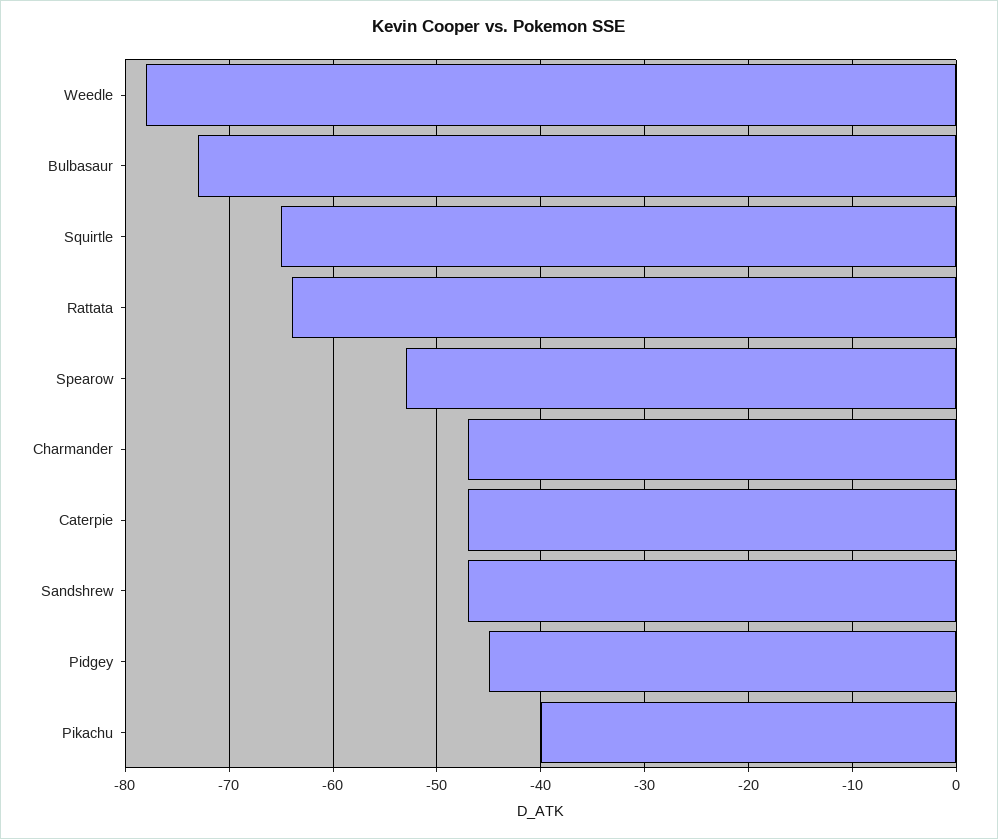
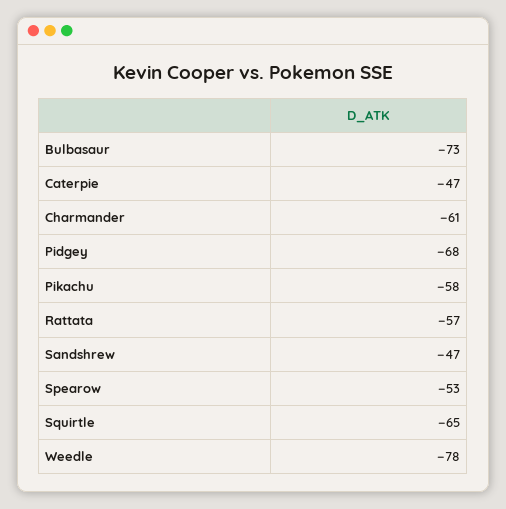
Rattata: -64 -> -57
Charmander: -47 -> -61
Pidgey: -45 -> -68
Pikachu: -40 -> -58

